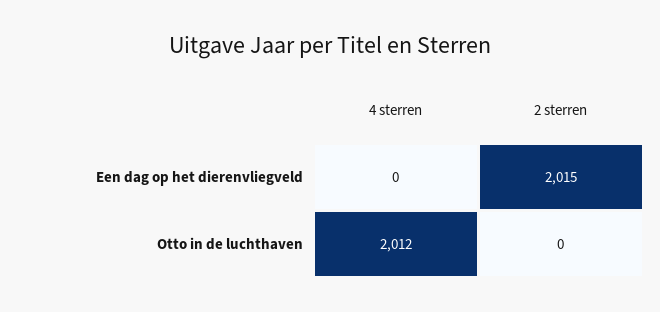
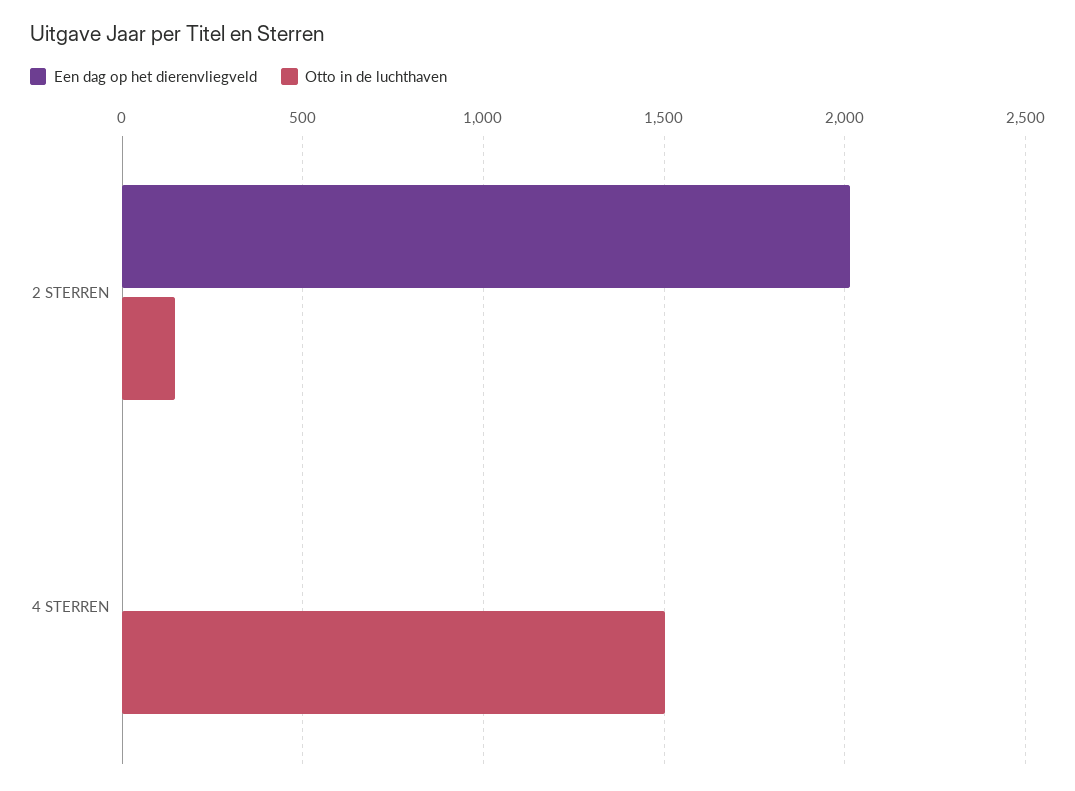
Otto in de luchthaven, 4 sterren: 2012 -> 1500
Otto in de luchthaven, 2 sterren: 0 -> 150

